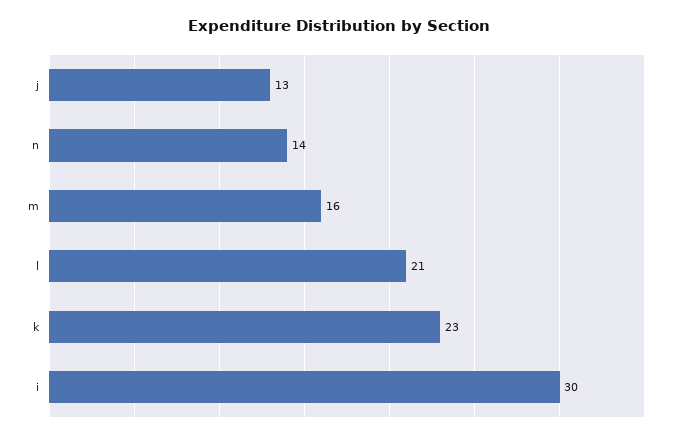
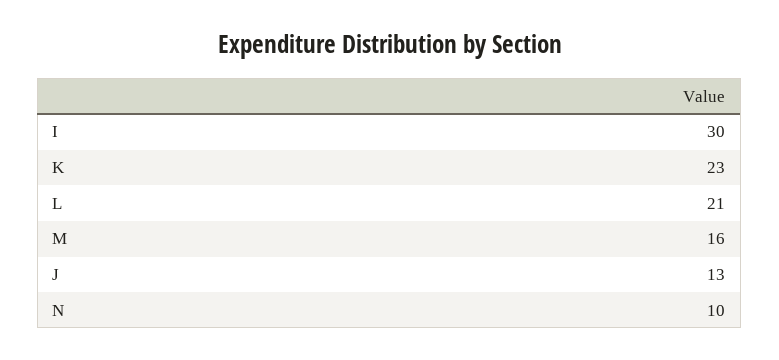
n: 14 -> 10

